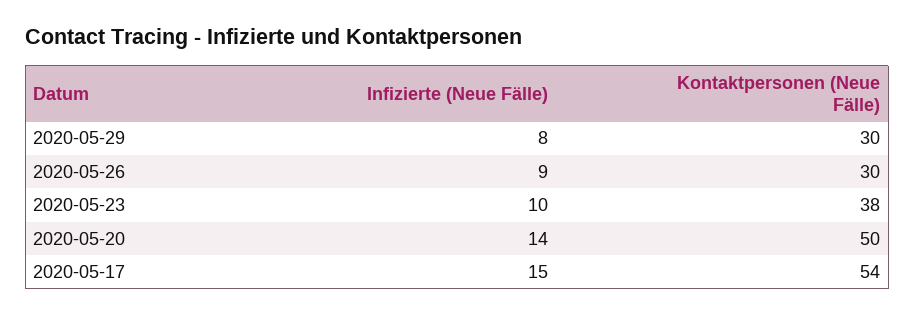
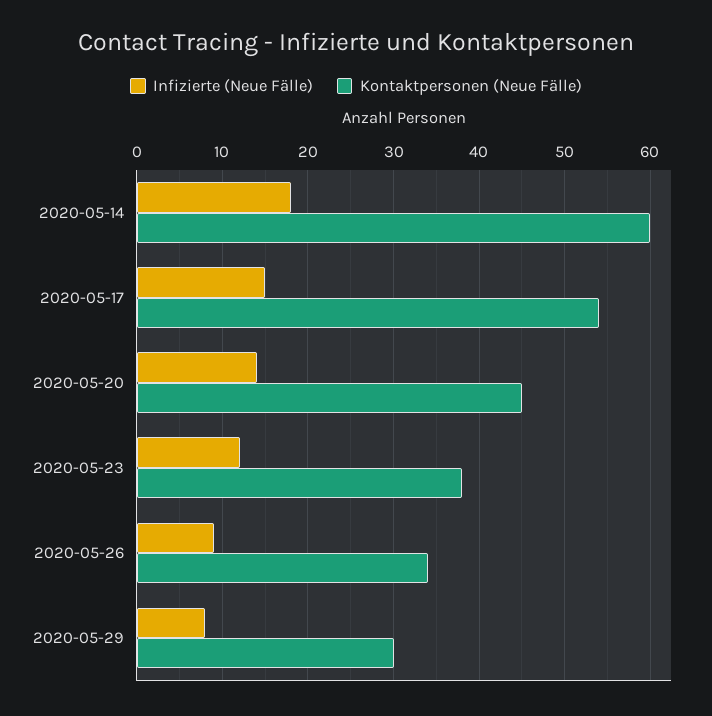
Kontaktpersonen (Neue Fälle), 2020-05-26: 30 -> 34
Infizierte (Neue Fälle), 2020-05-23: 10 -> 12
Kontaktpersonen (Neue Fälle), 2020-05-20: 50 -> 45
Infizierte (Neue Fälle), 2020-05-14: none -> 18
Kontaktpersonen (Neue Fälle), 2020-05-14: none -> 60

